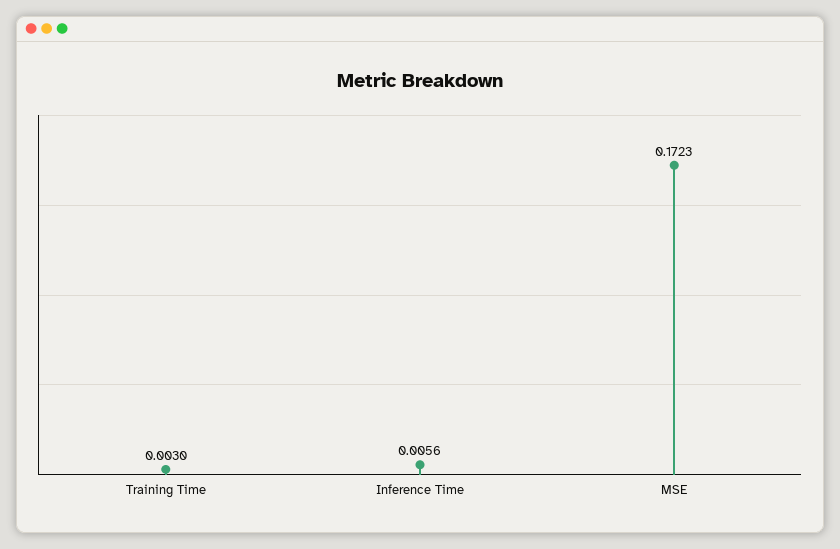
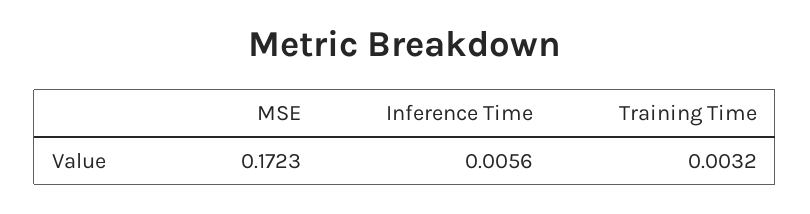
Training Time: 0.003 -> 0.0032

